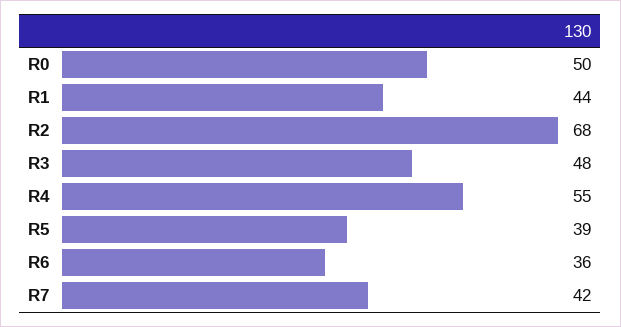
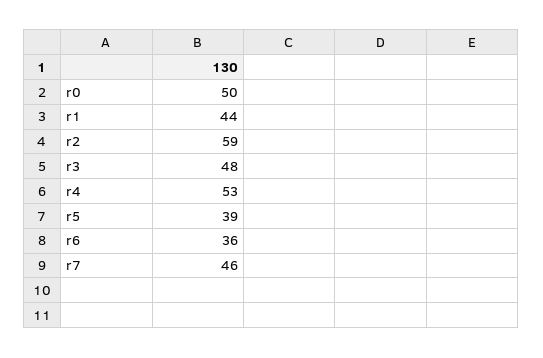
R2: 68 -> 59
R4: 55 -> 53
R7: 42 -> 46

